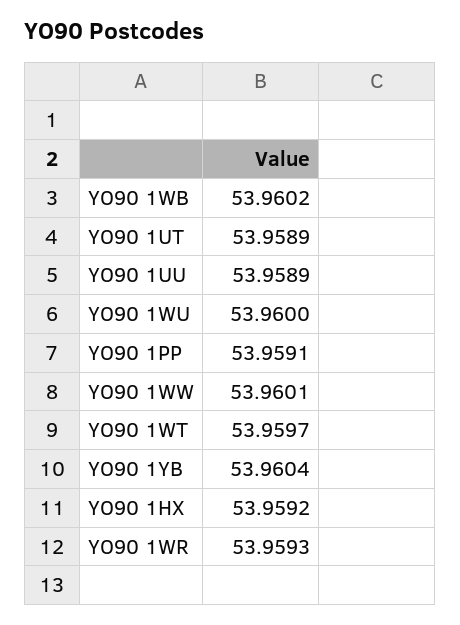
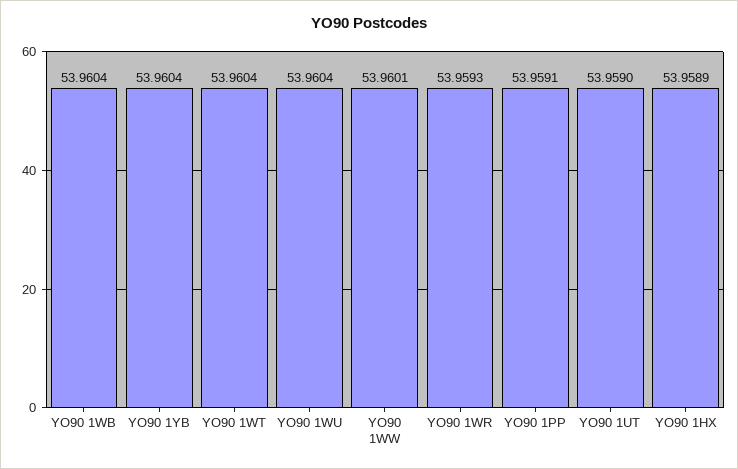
YO90 1WB: 53.9602 -> 53.9604
YO90 1UT: 53.9589 -> 53.959
YO90 1UU: 53.9589 -> none
YO90 1WU: 53.96 -> 53.9604
YO90 1WT: 53.9597 -> 53.9604
YO90 1HX: 53.9592 -> 53.9589

